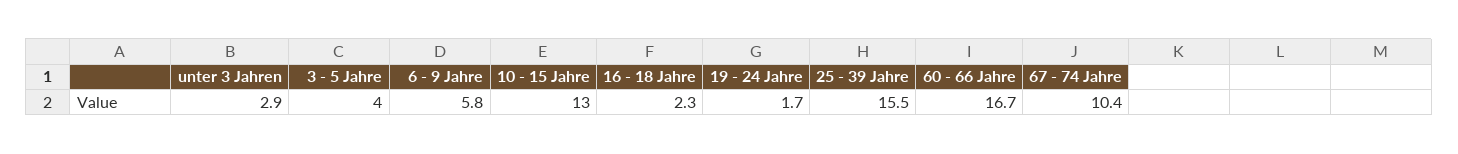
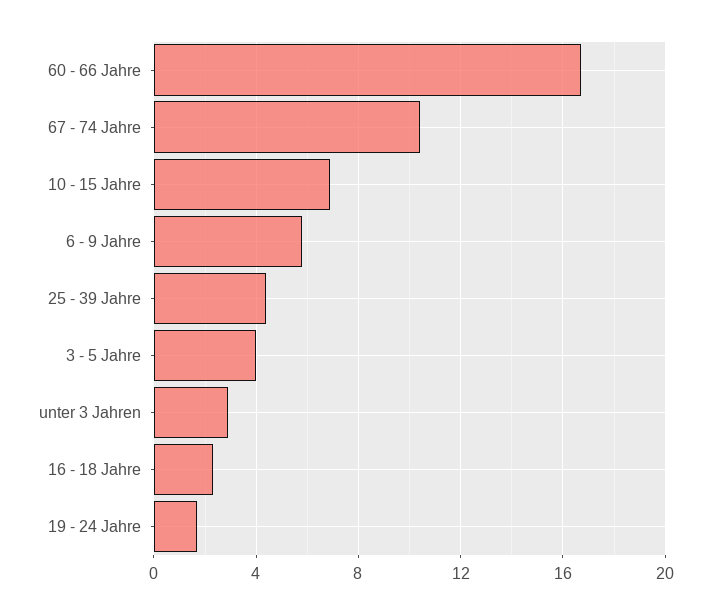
10 - 15 Jahre: 13 -> 7
25 - 39 Jahre: 15.5 -> 4.5

